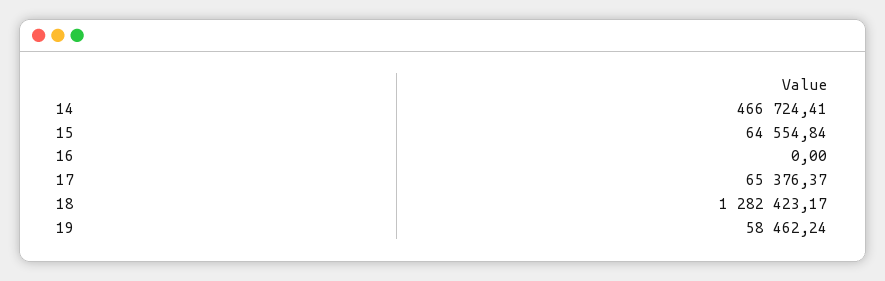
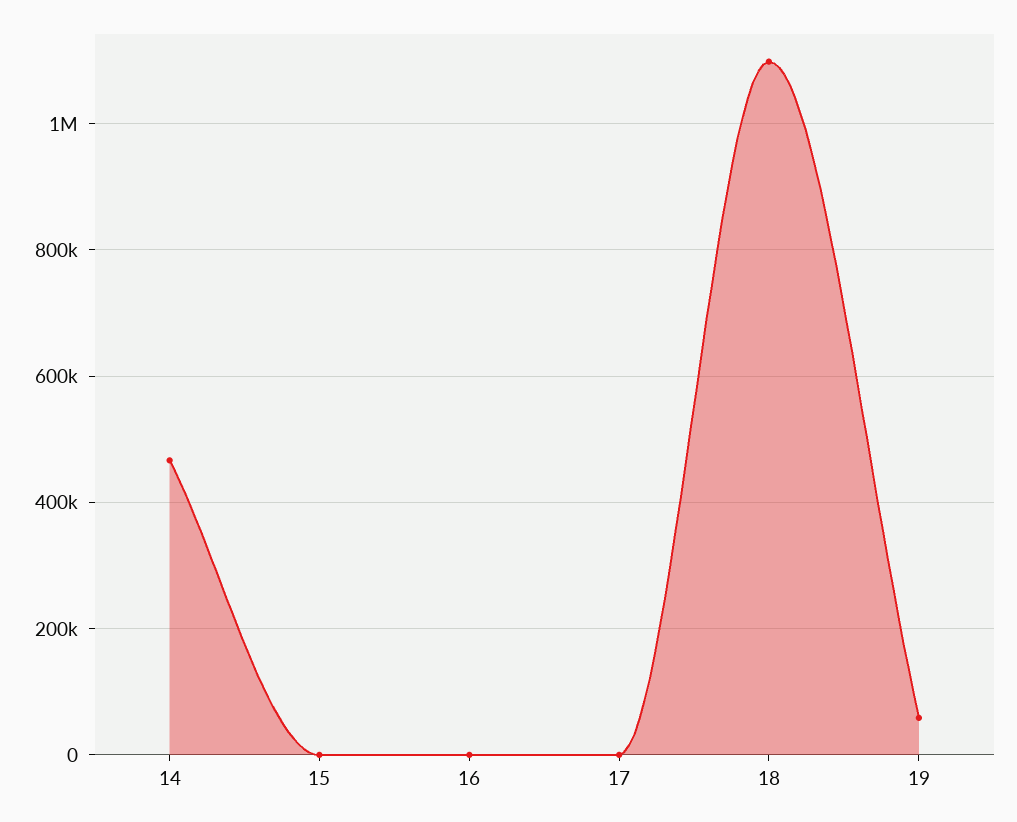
15: 64554.84 -> 0
17: 65376.37 -> 0
18: 1282423.17 -> 1100000

